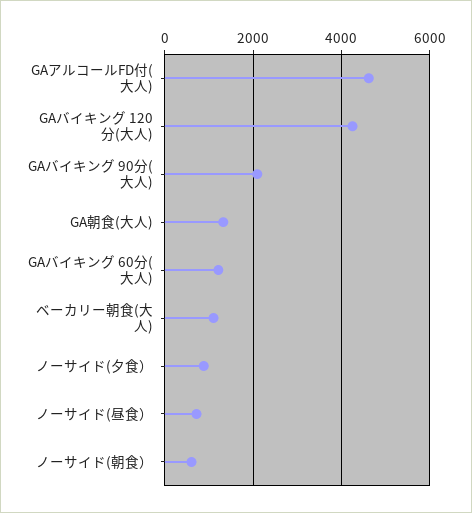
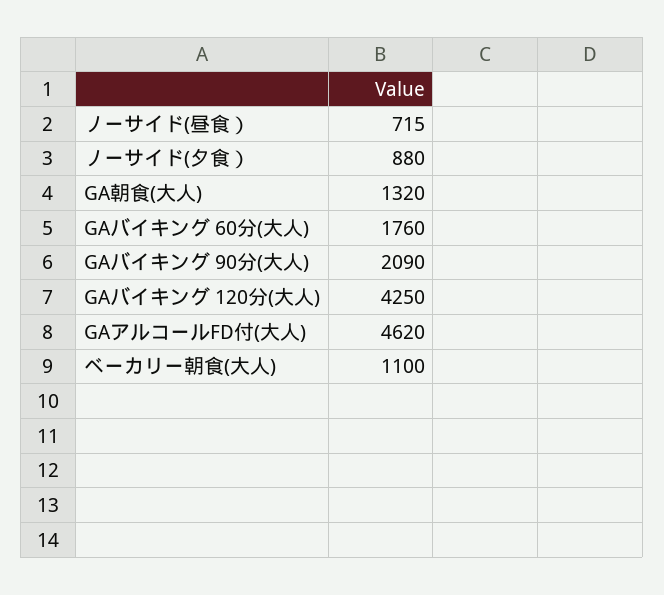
GAバイキング 60分(大人): 1200 -> 1760
ノーサイド(朝食）: 600 -> none

